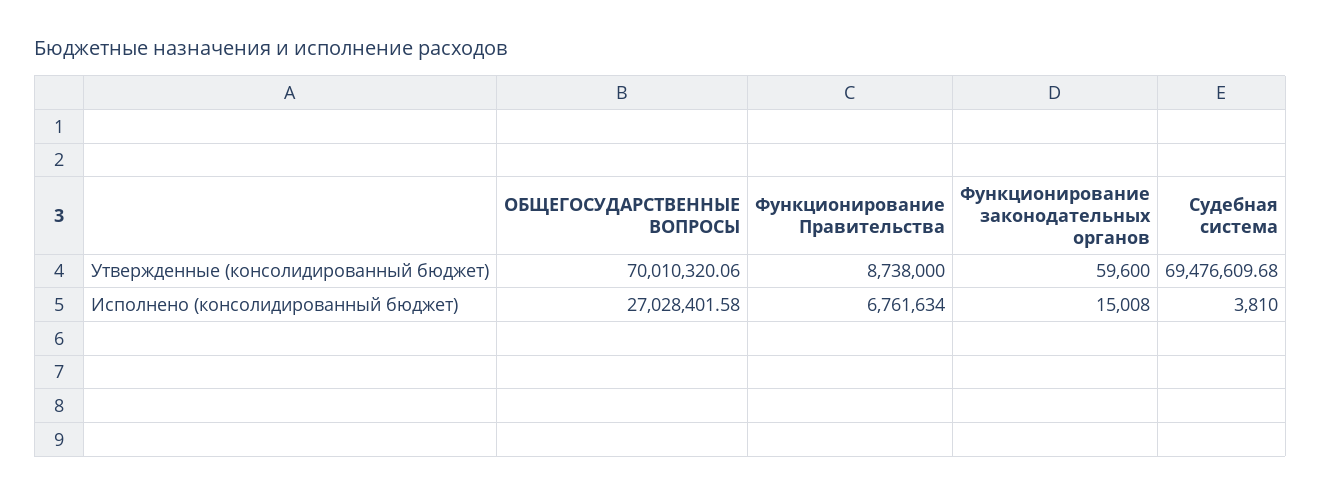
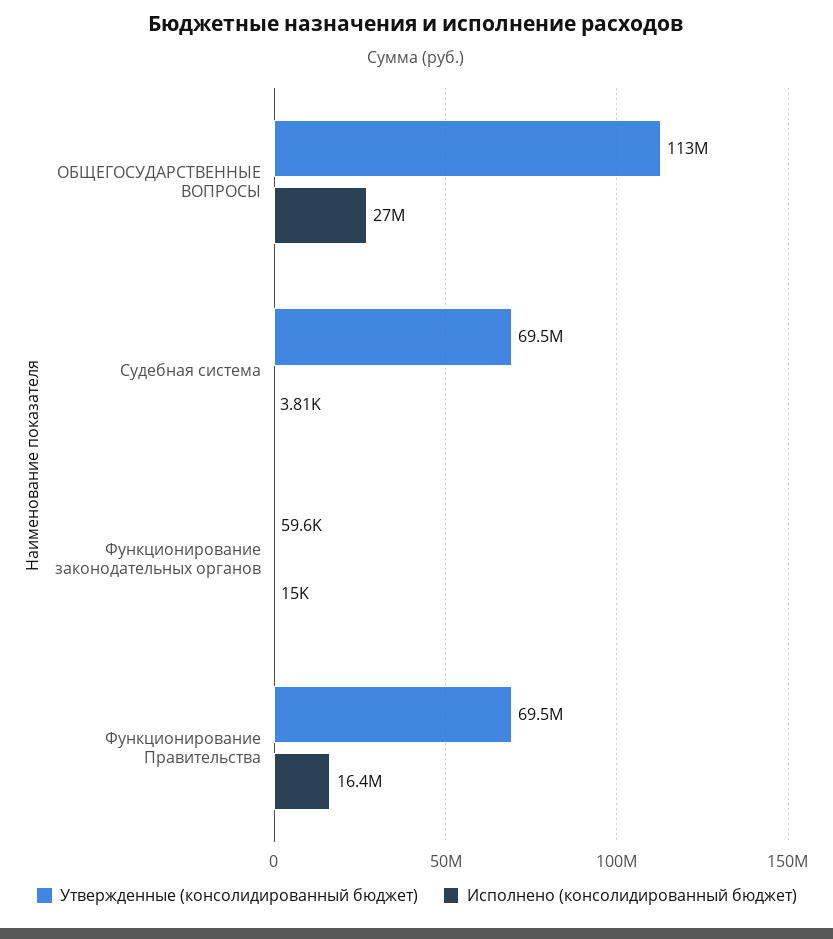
Утвержденные (консолидированный бюджет), ОБЩЕГОСУДАРСТВЕННЫЕ ВОПРОСЫ: 70010320.06 -> 113000000
Утвержденные (консолидированный бюджет), Функционирование Правительства: 8738000 -> 69500000
Исполнено (консолидированный бюджет), Функционирование Правительства: 6761634 -> 16400000

